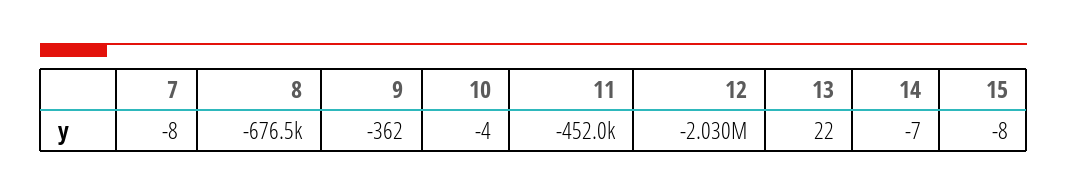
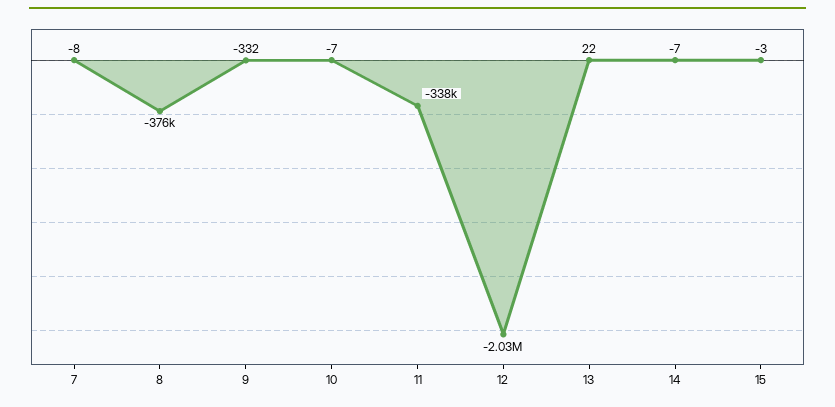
8: -676500 -> -376000
9: -362 -> -332
10: -4 -> -7
11: -452000 -> -338000
15: -8 -> -3

